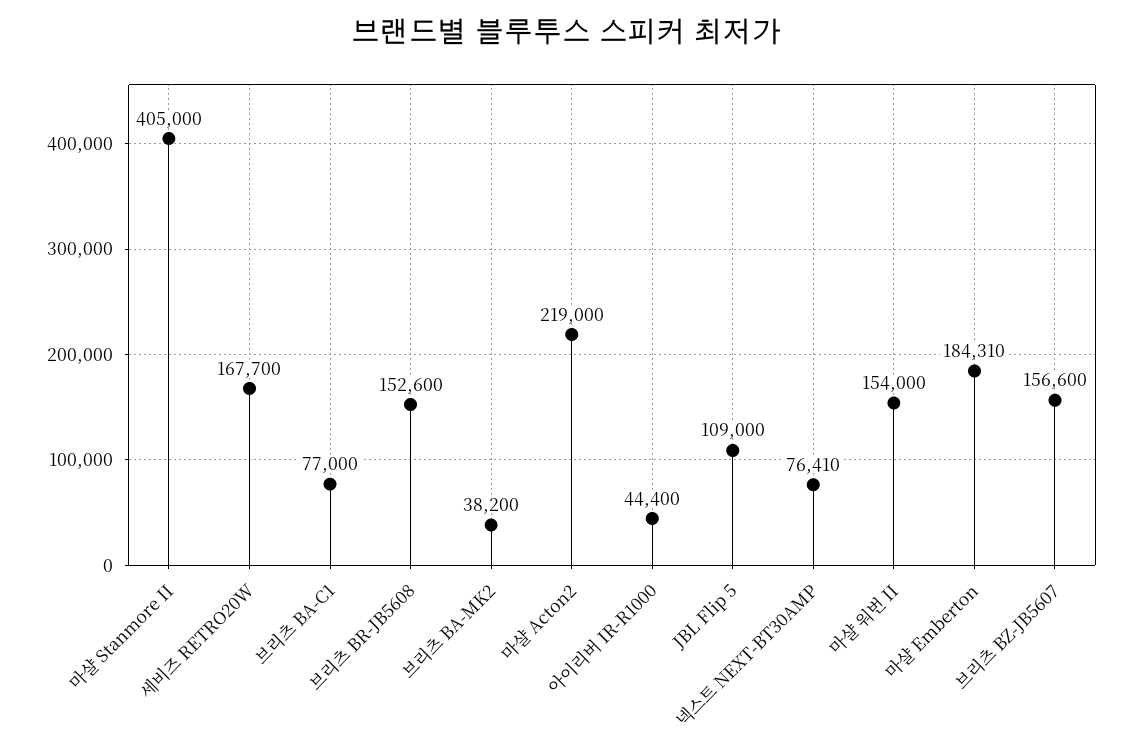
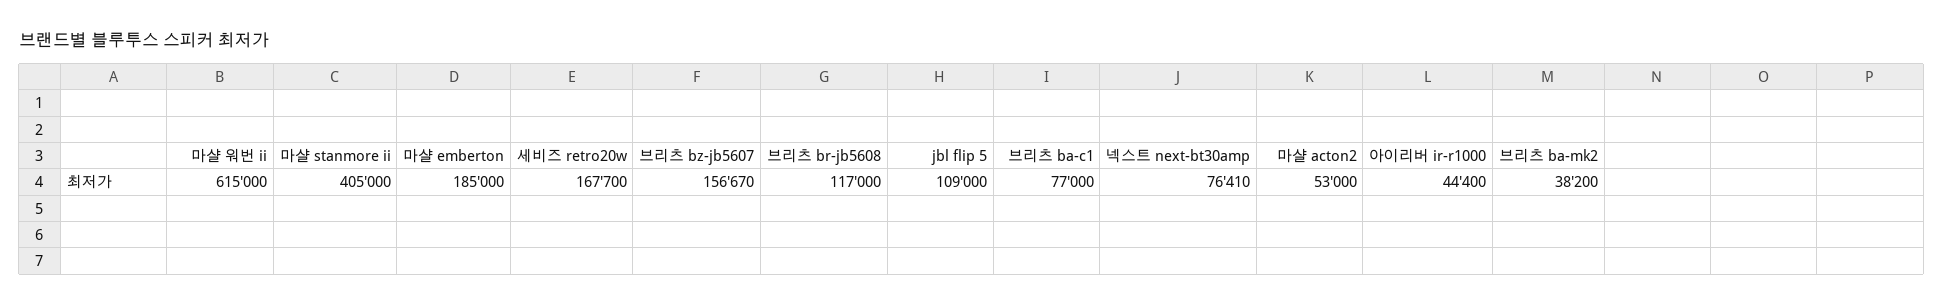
브리츠 BR-JB5608: 152600 -> 117000
마샬 Acton2: 219000 -> 53000
마샬 워번 II: 154000 -> 615000
마샬 Emberton: 184310 -> 185000
브리츠 BZ-JB5607: 156600 -> 156670

